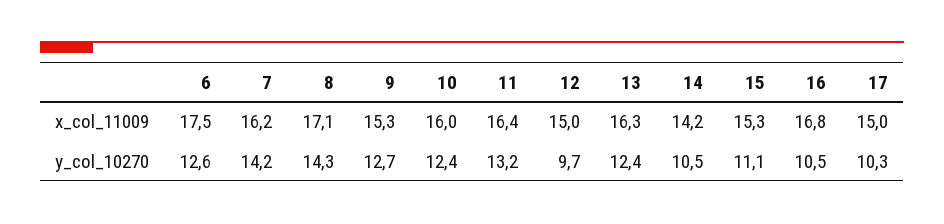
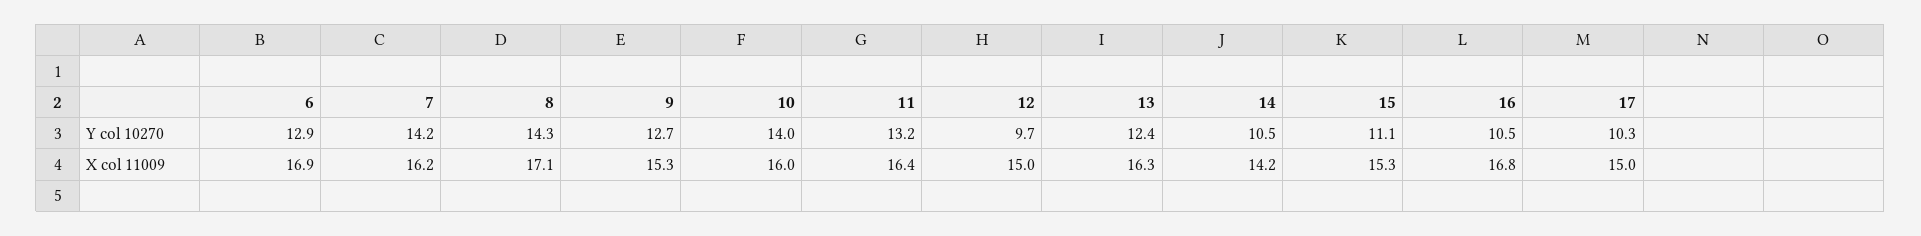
6, x_col_11009: 17.5 -> 16.9
6, y_col_10270: 12.6 -> 12.9
10, y_col_10270: 12.4 -> 14

